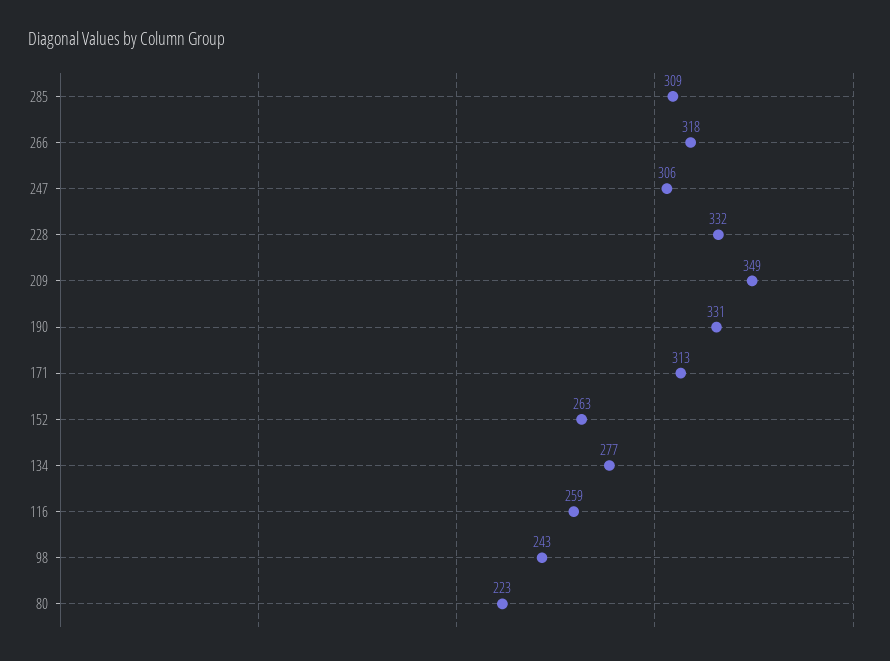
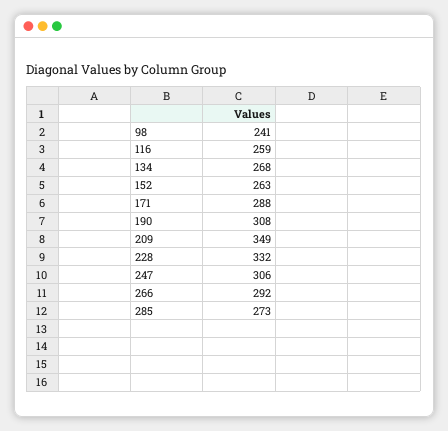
285: 309 -> 273
266: 318 -> 292
190: 331 -> 308
171: 313 -> 288
134: 277 -> 268
98: 243 -> 241
80: 223 -> none

